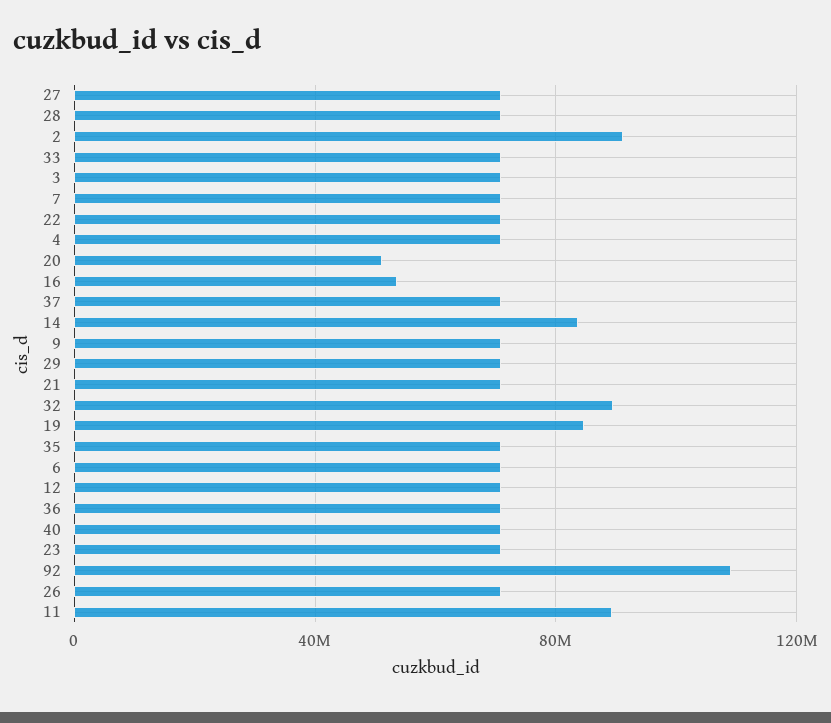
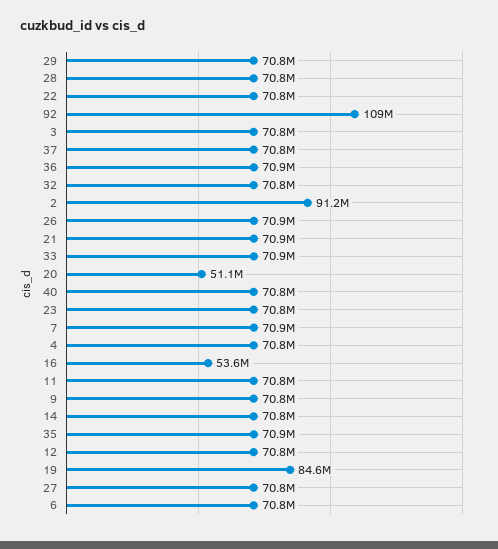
14: 85000000 -> 70800000
32: 90000000 -> 70800000
11: 90000000 -> 70800000

